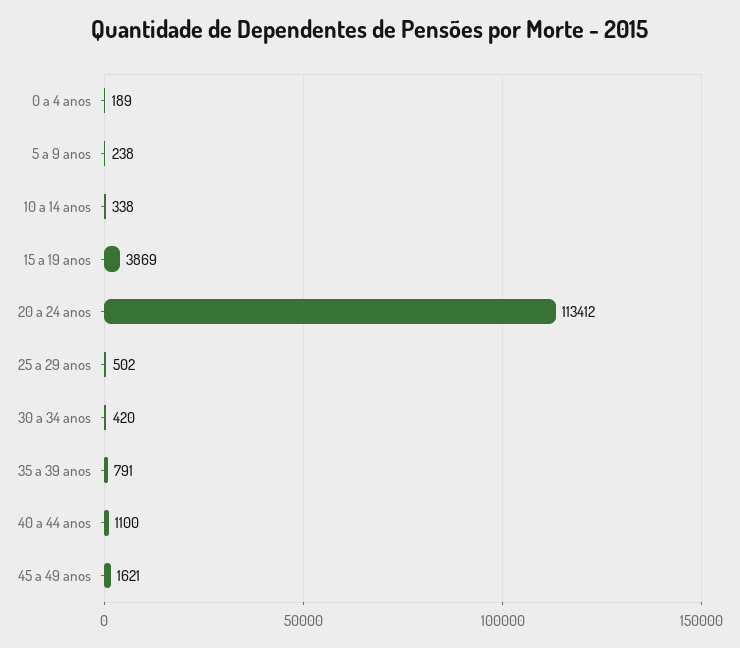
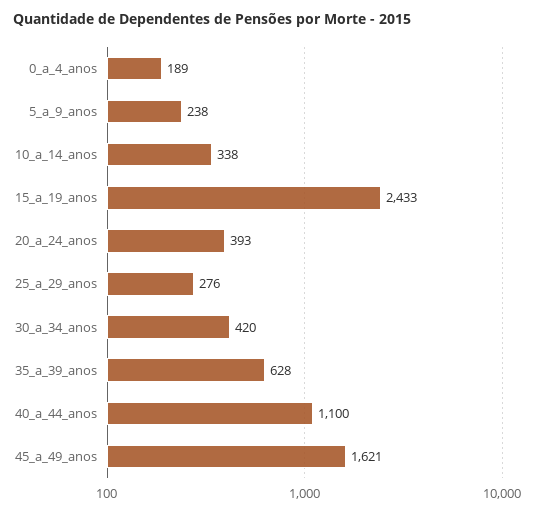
15 a 19 anos: 3869 -> 2433
20 a 24 anos: 113412 -> 393
25 a 29 anos: 502 -> 276
35 a 39 anos: 791 -> 628

